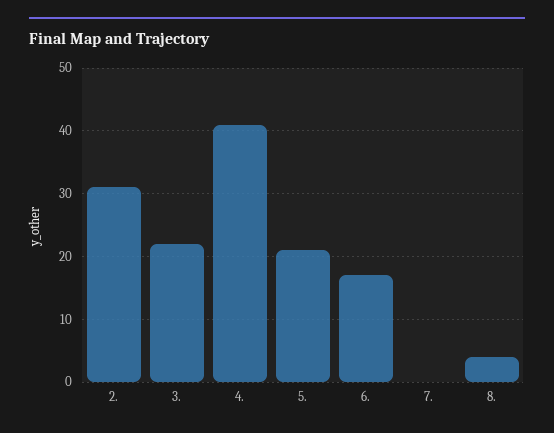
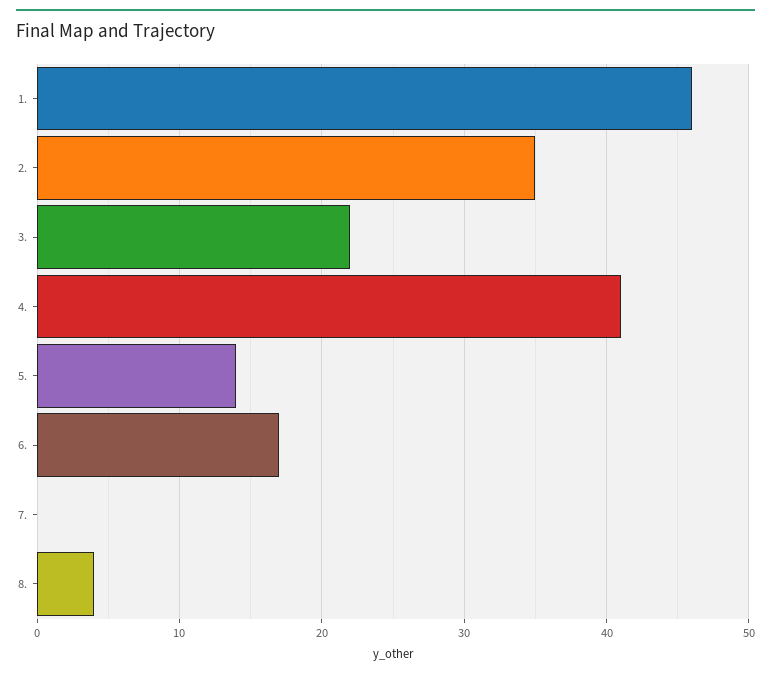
2.: 31 -> 35
5.: 21 -> 14
1.: none -> 46

